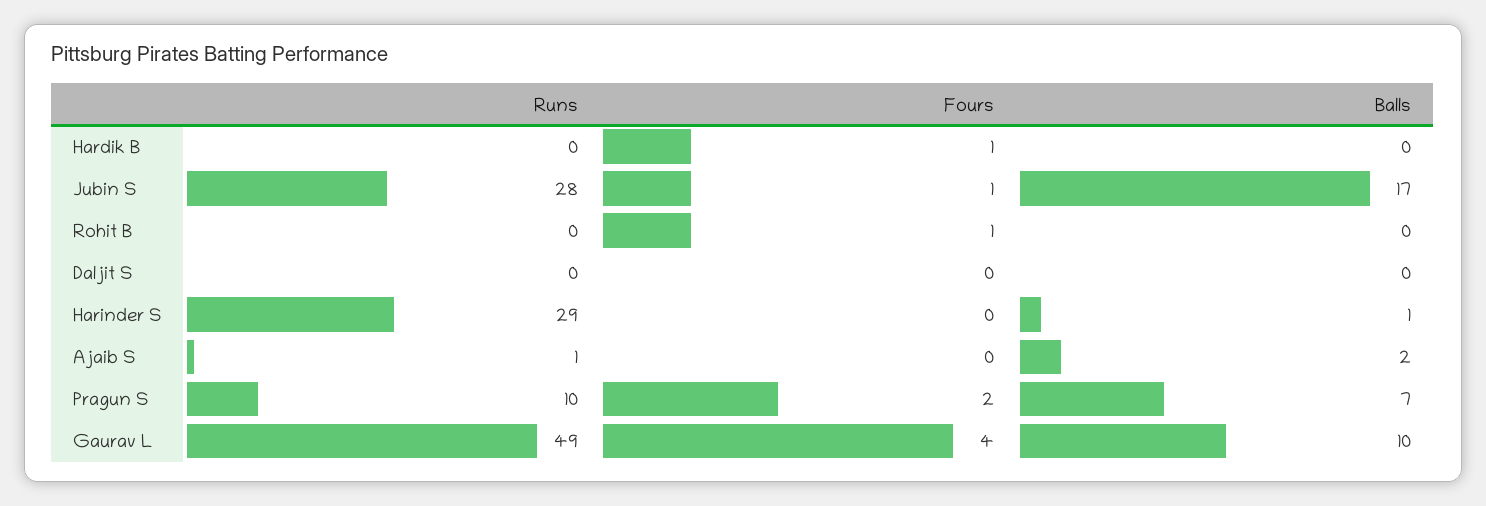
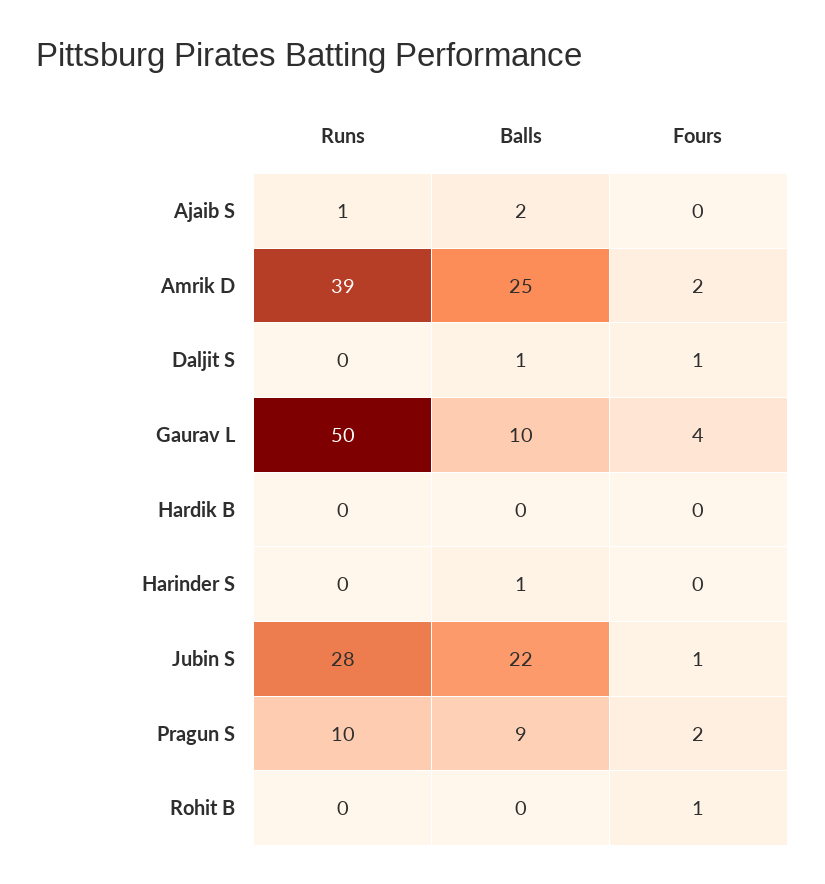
Fours, Hardik B: 1 -> 0
Balls, Jubin S: 17 -> 22
Fours, Daljit S: 0 -> 1
Balls, Daljit S: 0 -> 1
Runs, Harinder S: 29 -> 0
Balls, Pragun S: 7 -> 9
Runs, Gaurav L: 49 -> 50
Runs, Amrik D: none -> 39
Balls, Amrik D: none -> 25
Fours, Amrik D: none -> 2

